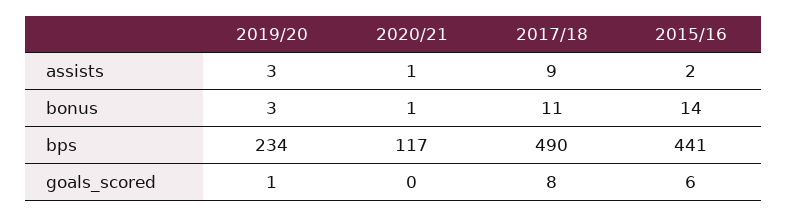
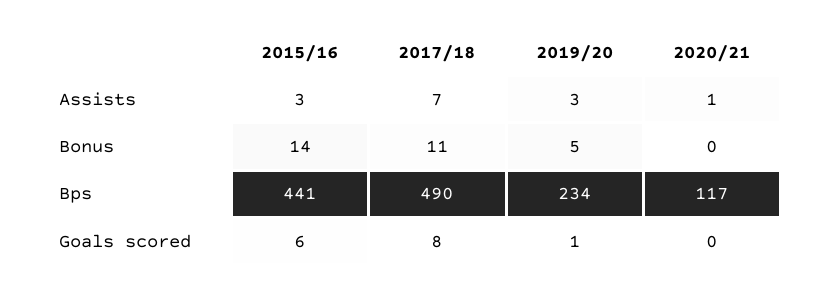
2017/18, assists: 9 -> 7
2015/16, assists: 2 -> 3
2019/20, bonus: 3 -> 5
2020/21, bonus: 1 -> 0

